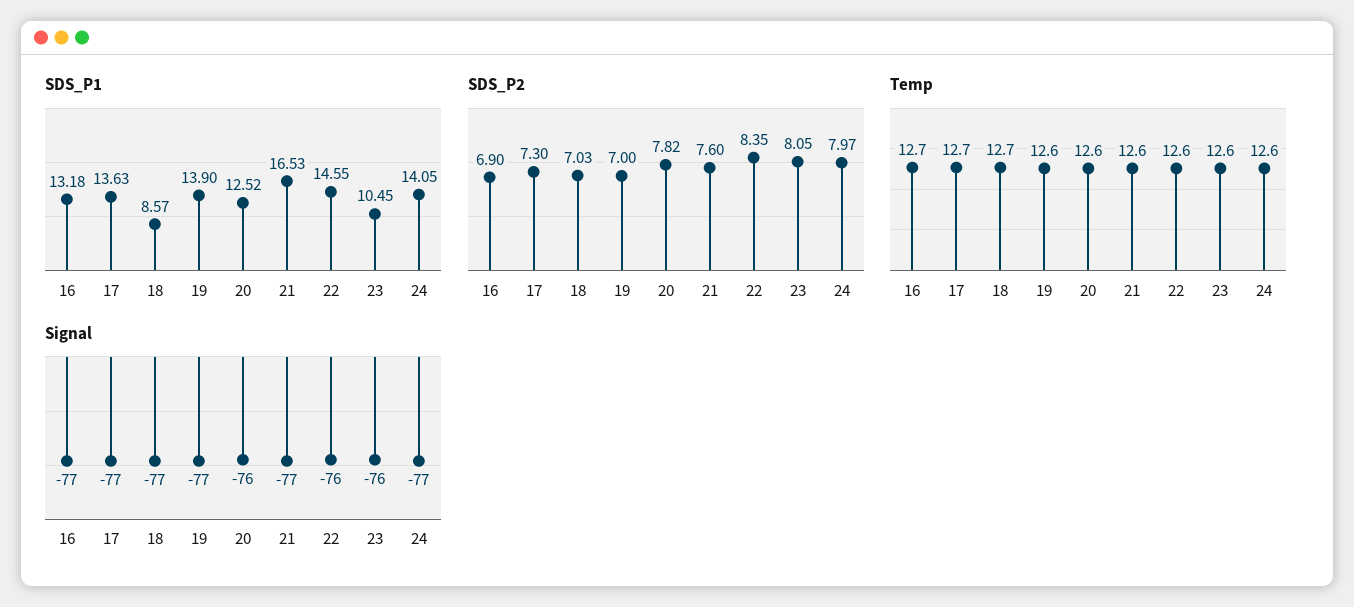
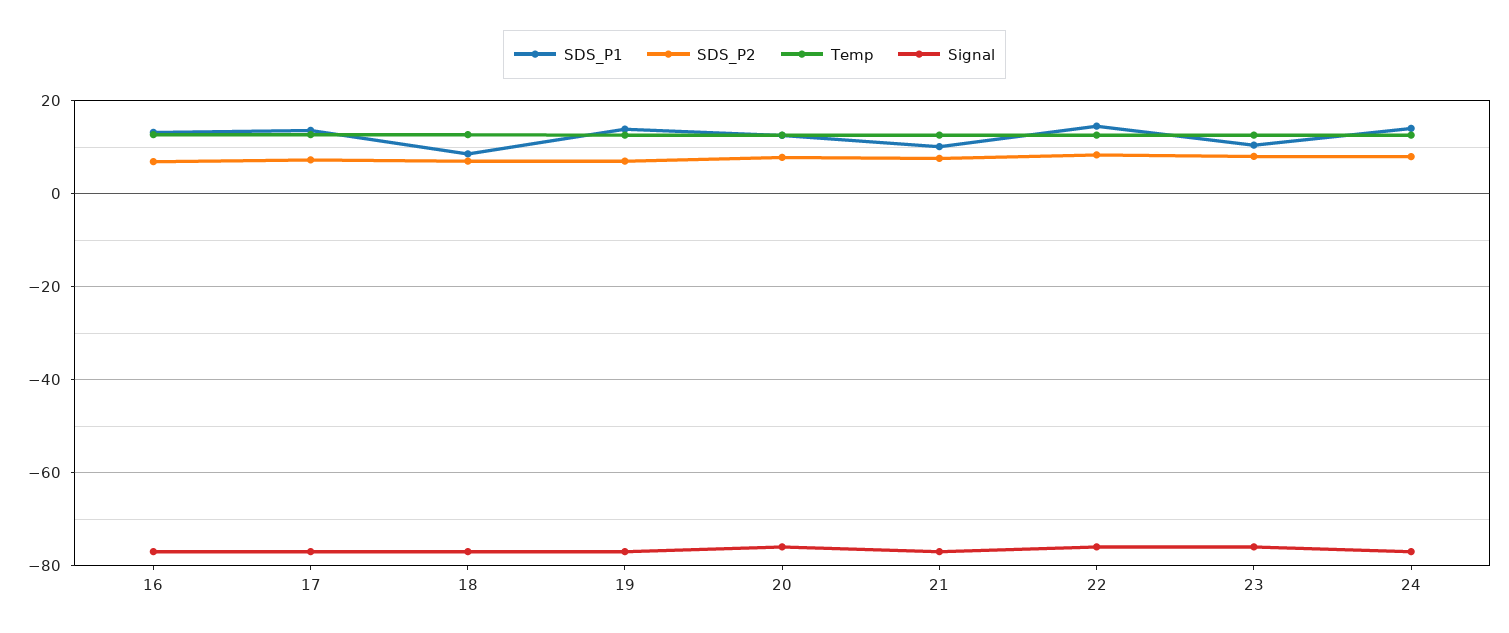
SDS_P1, 21: 16.53 -> 10

